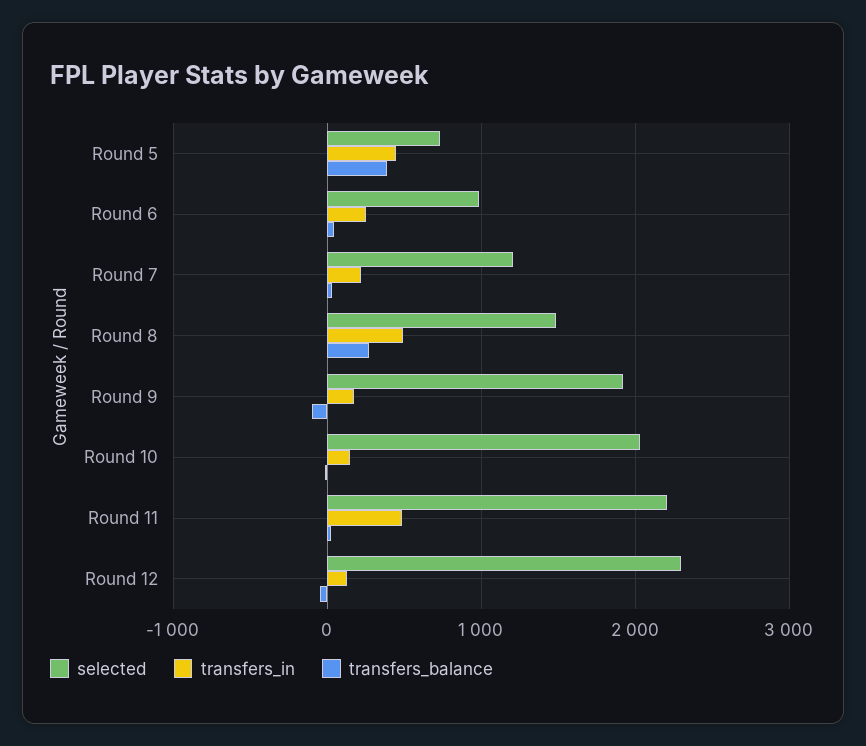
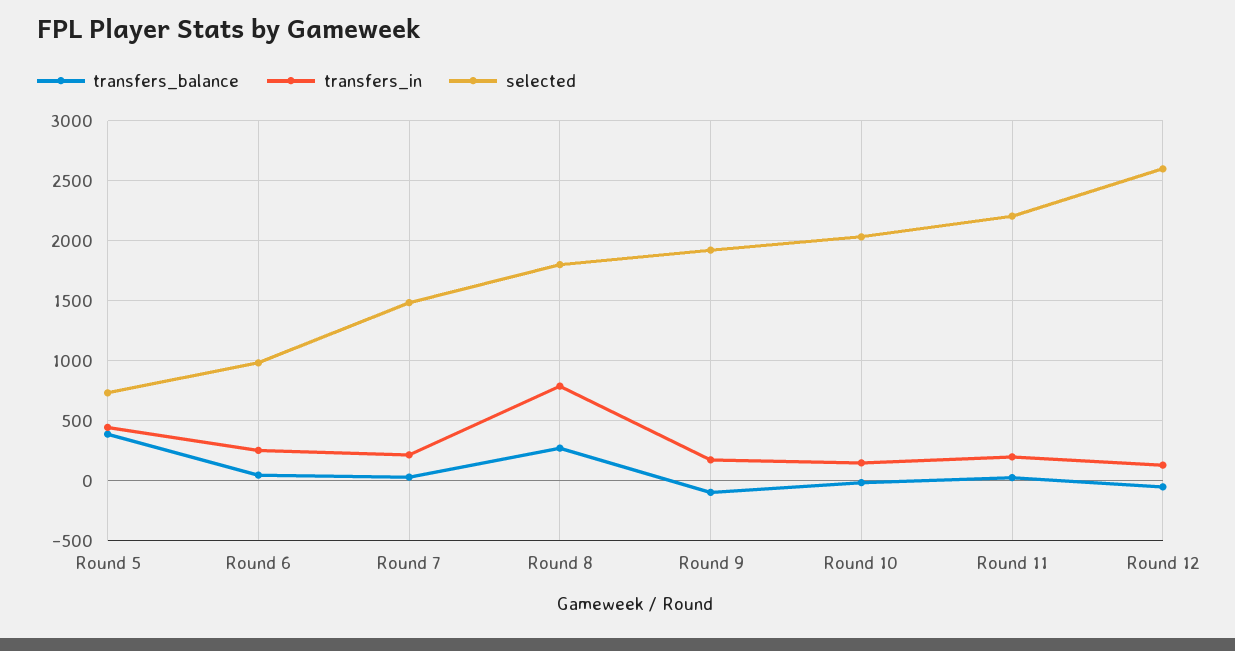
selected, Round 7: 1200 -> 1500
selected, Round 8: 1500 -> 1800
transfers_in, Round 8: 500 -> 800
transfers_in, Round 11: 500 -> 200
selected, Round 12: 2300 -> 2600

